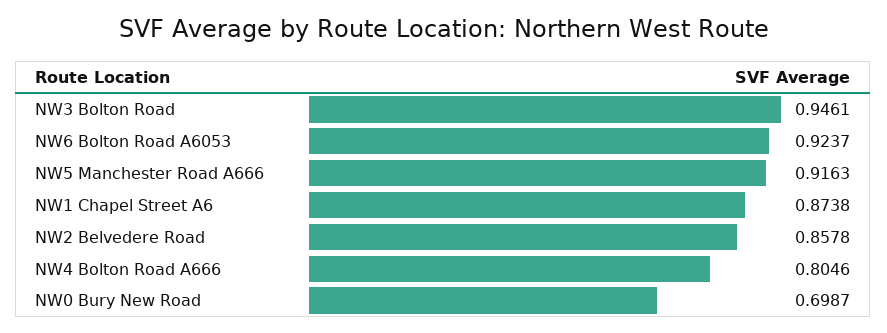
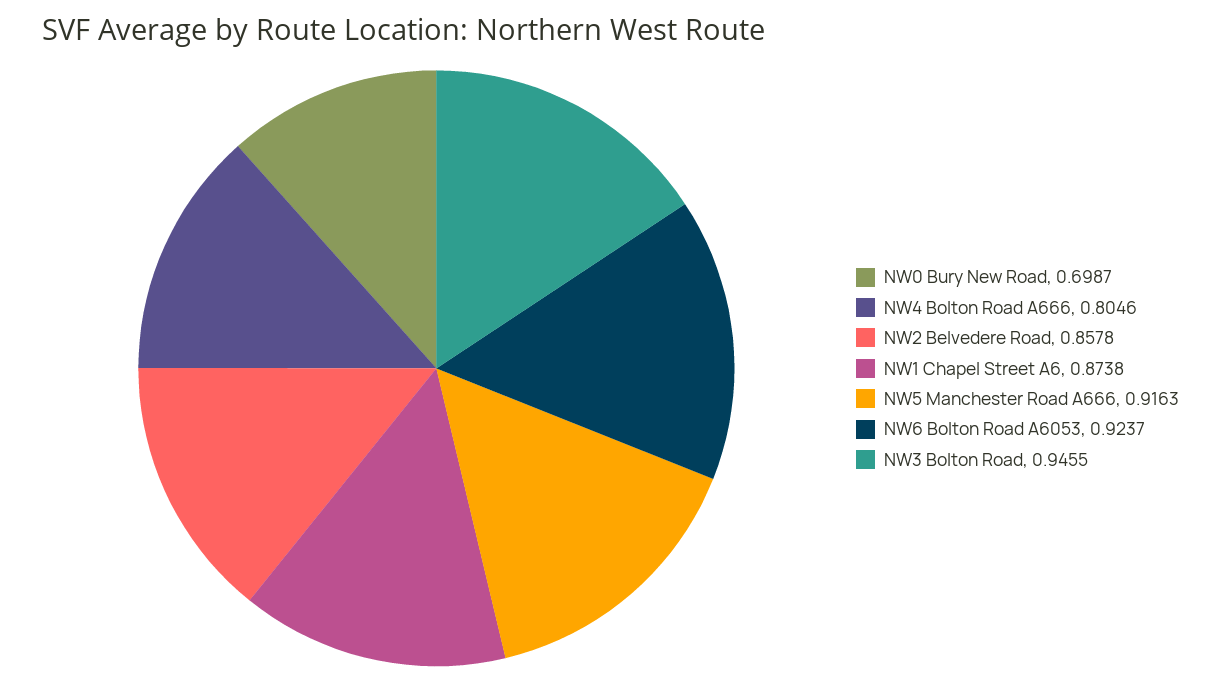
NW3 Bolton Road: 0.9461 -> 0.9455

